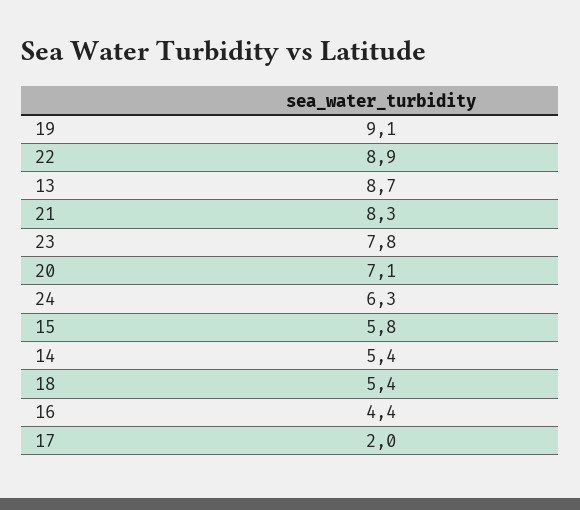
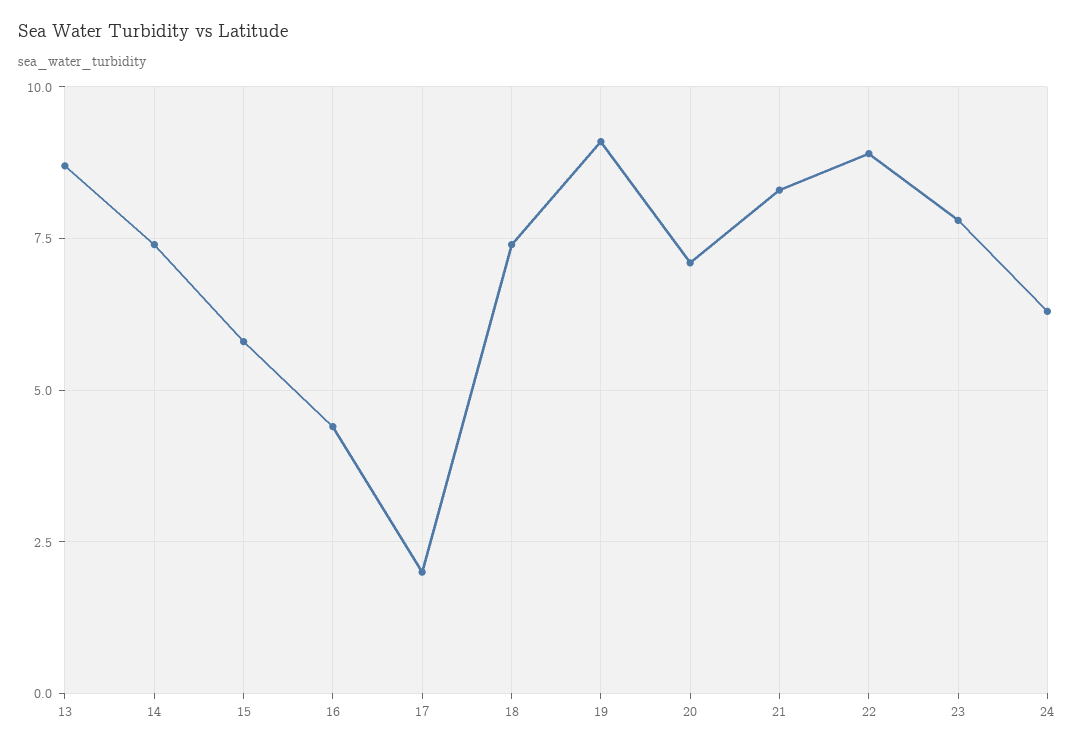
14: 5.4 -> 7.5
18: 5.4 -> 7.5

